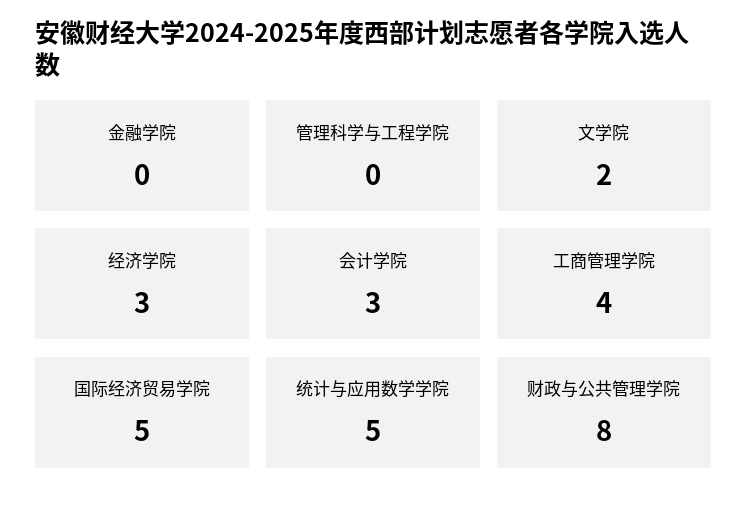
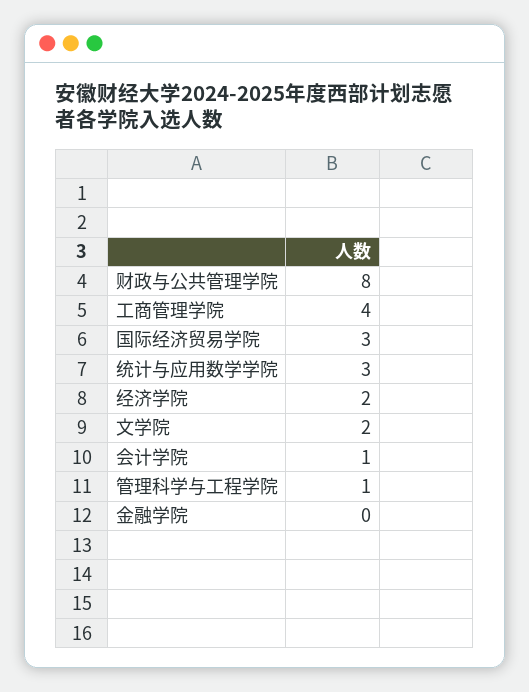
管理科学与工程学院: 0 -> 1
经济学院: 3 -> 2
会计学院: 3 -> 1
国际经济贸易学院: 5 -> 3
统计与应用数学学院: 5 -> 3

